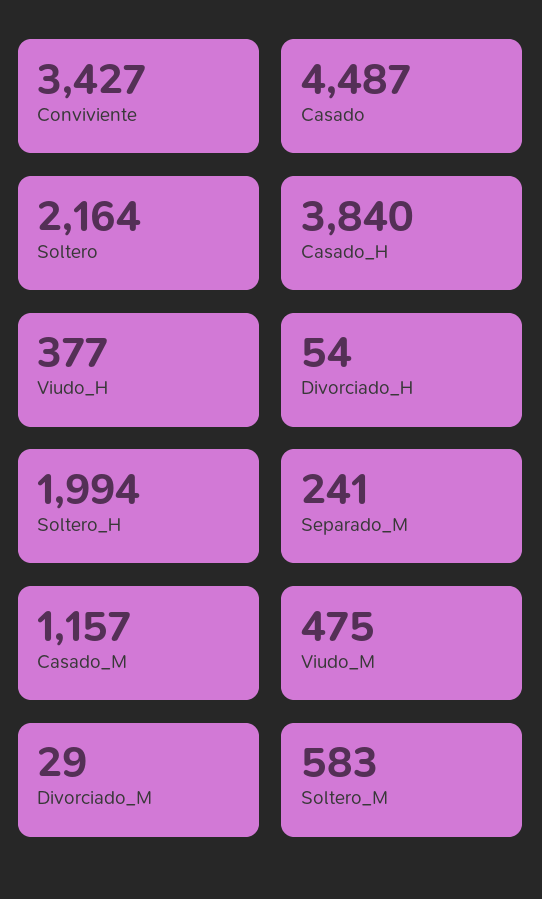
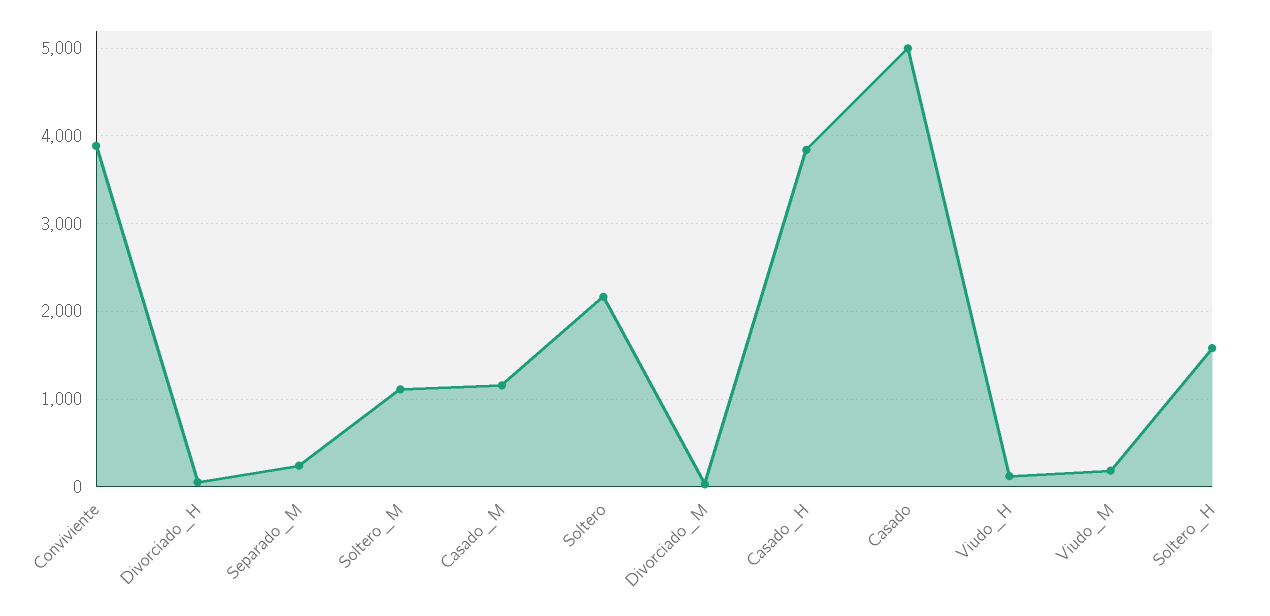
Conviviente: 3427 -> 3900
Casado: 4487 -> 5000
Viudo_H: 377 -> 100
Soltero_H: 1994 -> 1600
Viudo_M: 475 -> 200
Soltero_M: 583 -> 1100

